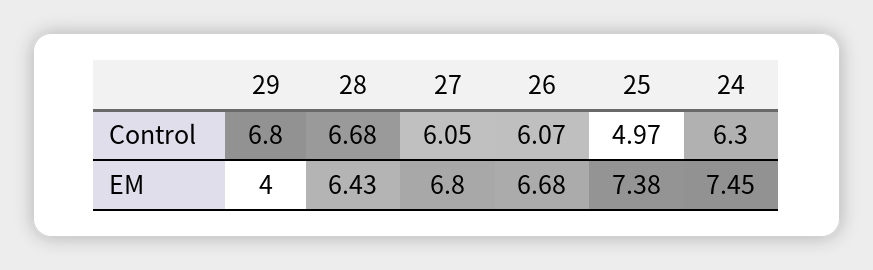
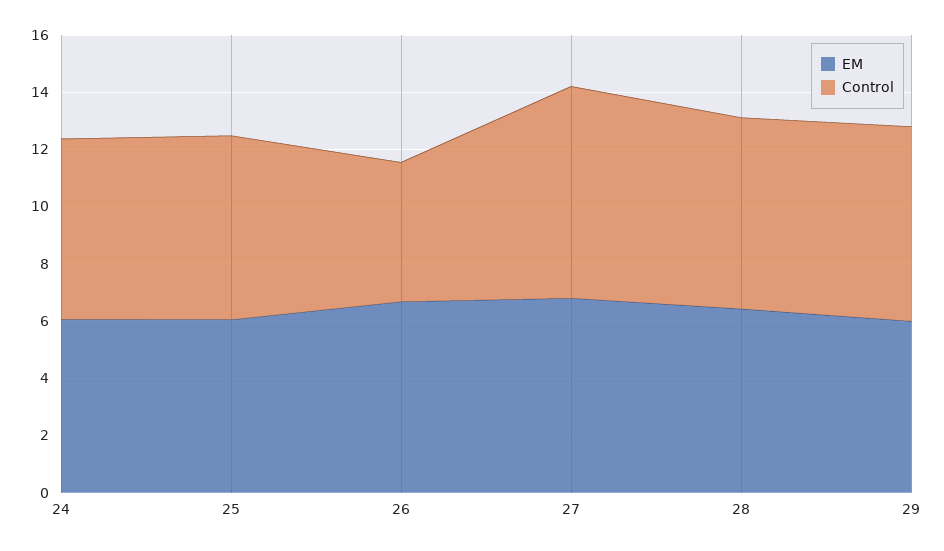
Control, 27: 6.05 -> 7.5
Control, 26: 6.07 -> 5
Control, 25: 4.97 -> 6.5
EM, 29: 4 -> 6
EM, 25: 7.38 -> 6
EM, 24: 7.45 -> 6

